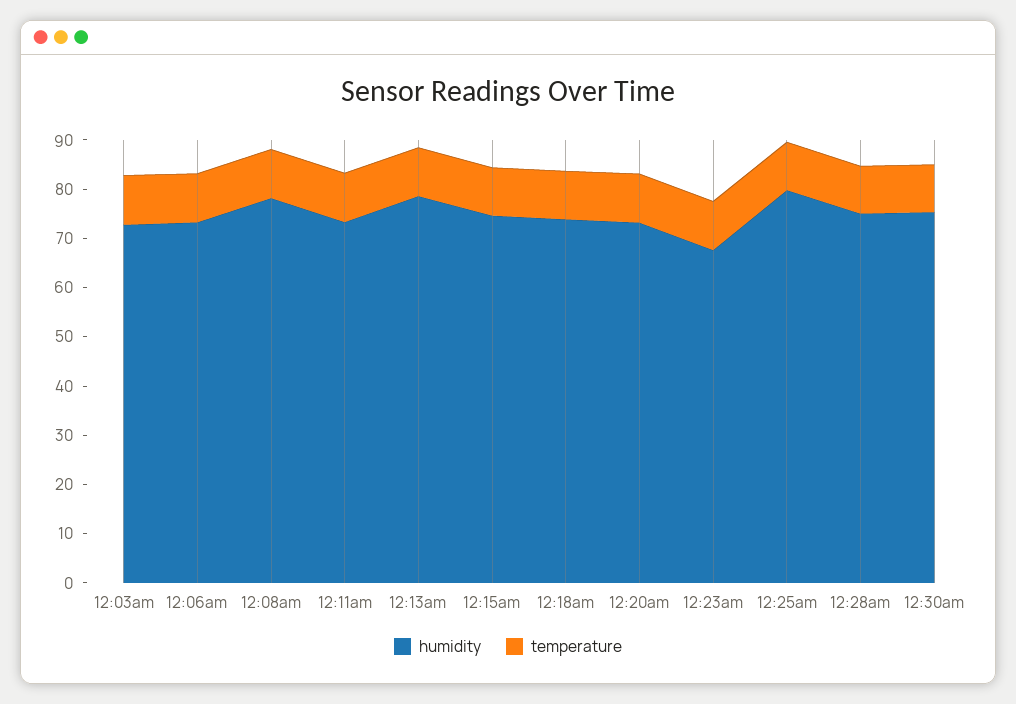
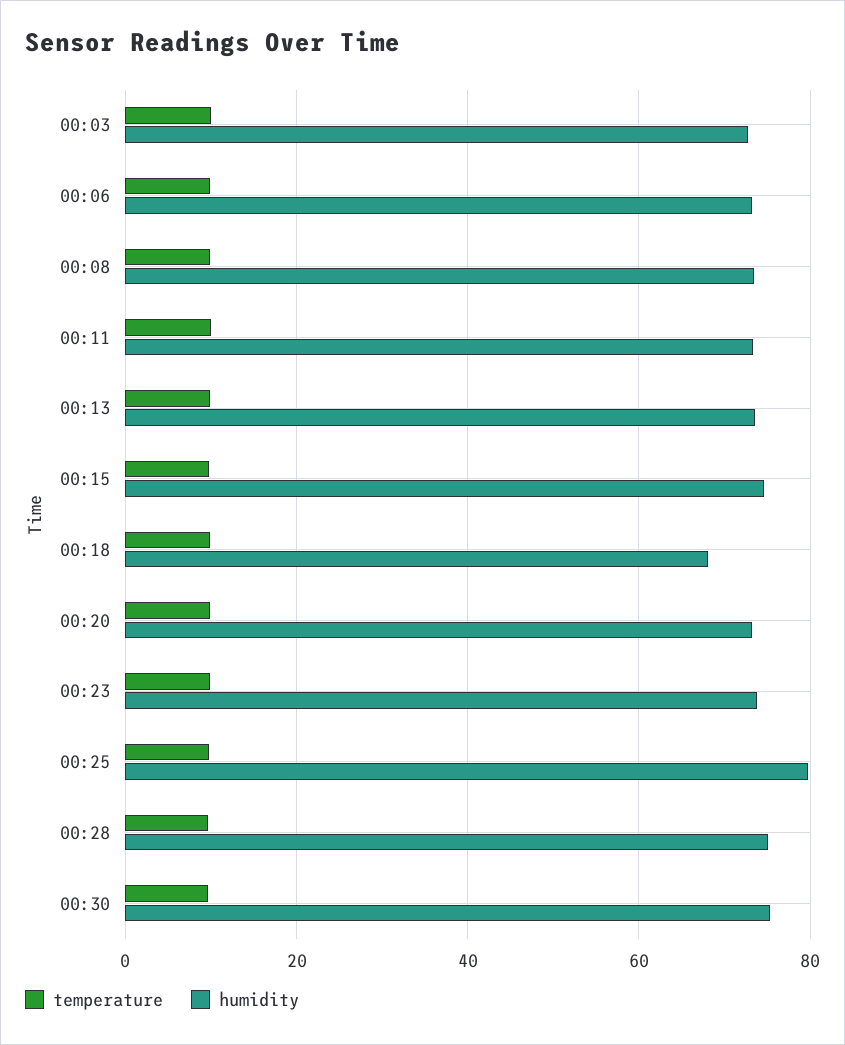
humidity, 12:08am: 78 -> 74
humidity, 12:13am: 78 -> 74
humidity, 12:18am: 74 -> 68
humidity, 12:23am: 68 -> 74

